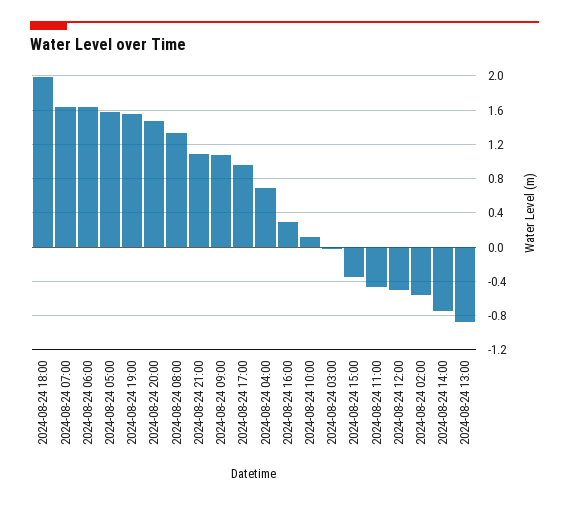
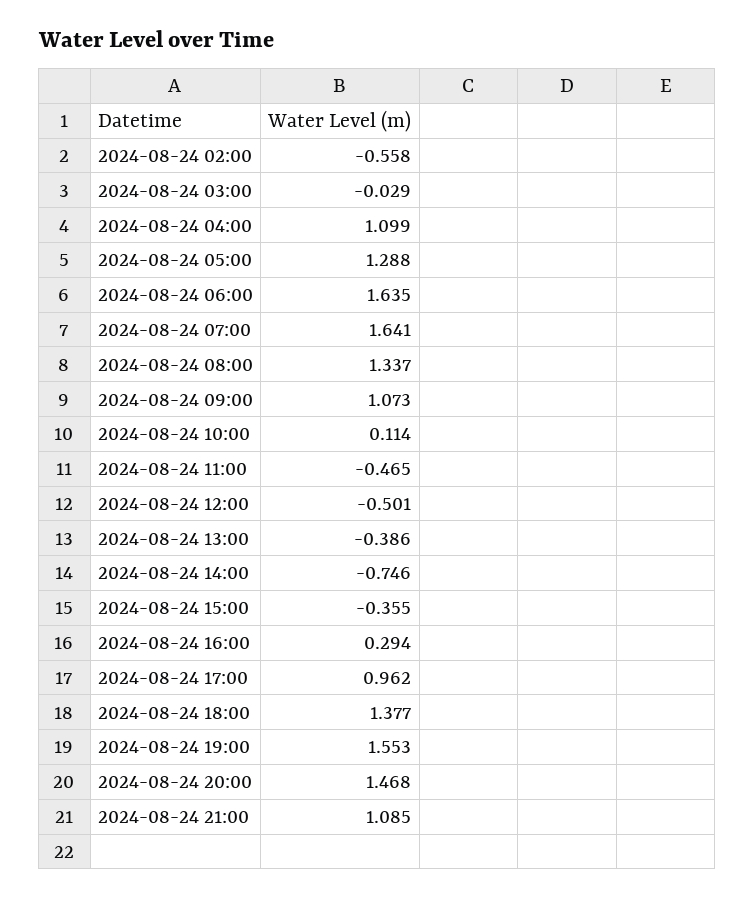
2024-08-24 18:00: 2 -> 1.377
2024-08-24 05:00: 1.6 -> 1.288
2024-08-24 04:00: 0.7 -> 1.099
2024-08-24 13:00: -0.9 -> -0.386

